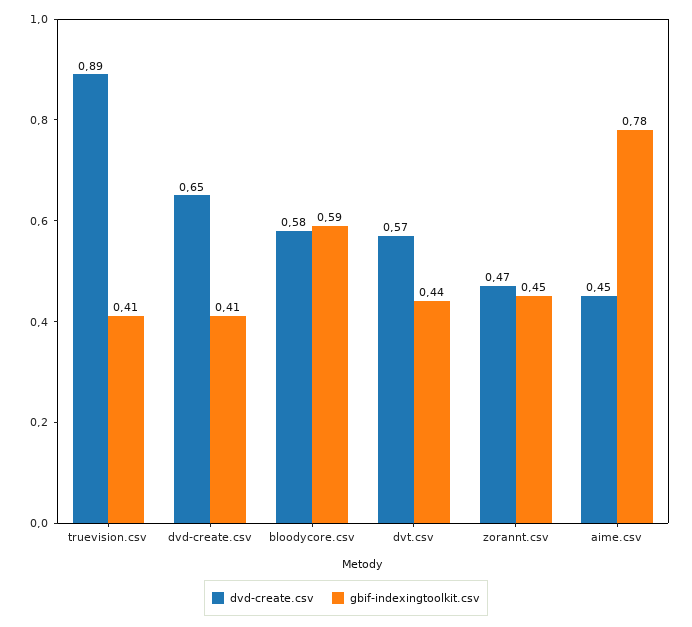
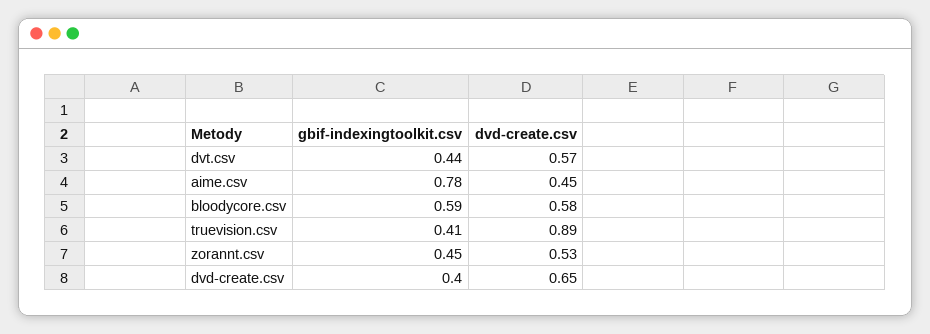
gbif-indexingtoolkit.csv, dvd-create.csv: 0.41 -> 0.4
dvd-create.csv, zorannt.csv: 0.47 -> 0.53

